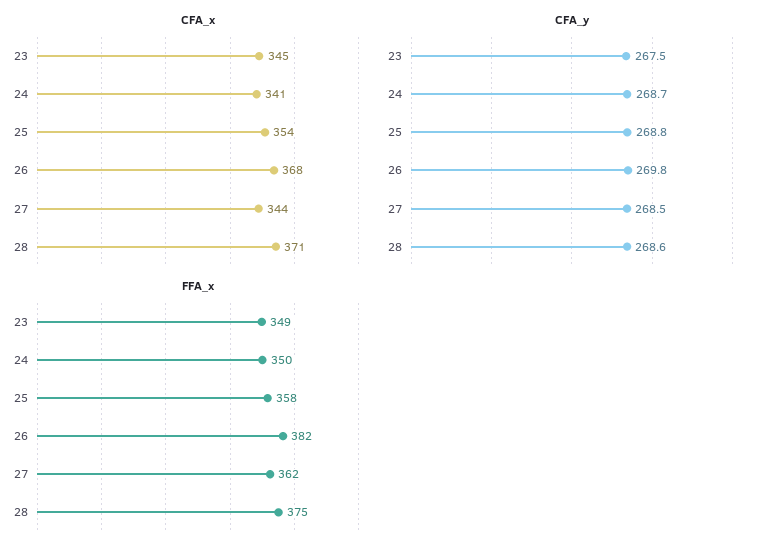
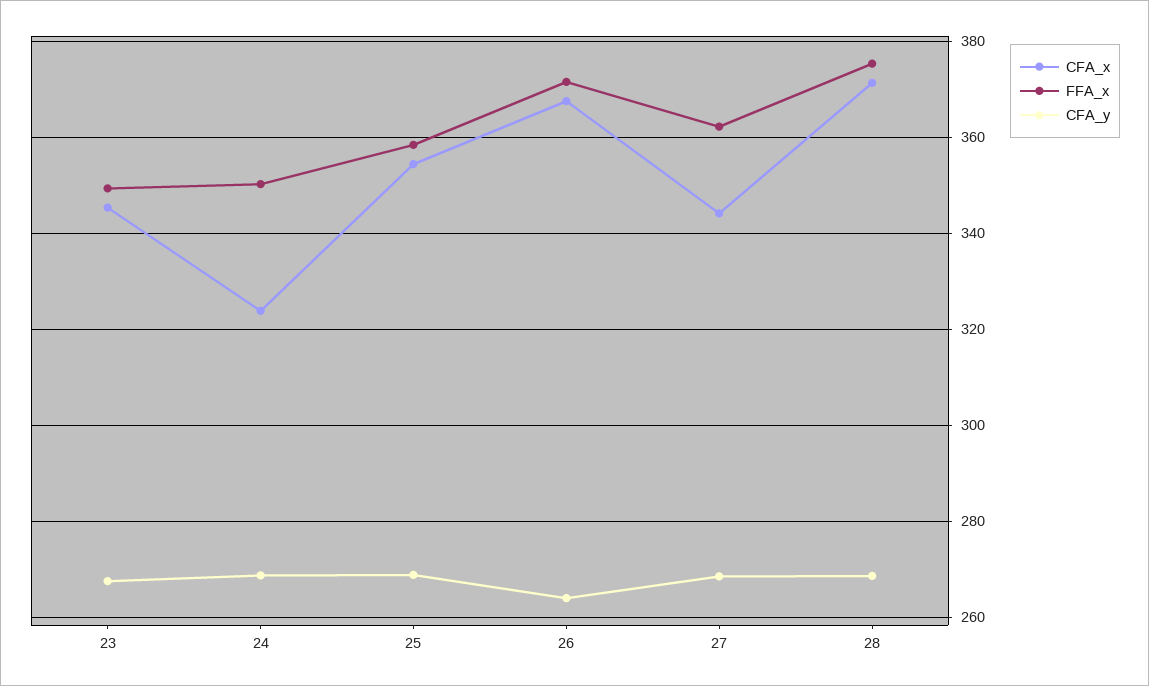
CFA_x, 24: 341 -> 324
CFA_y, 26: 269.8 -> 264
FFA_x, 26: 382 -> 372

